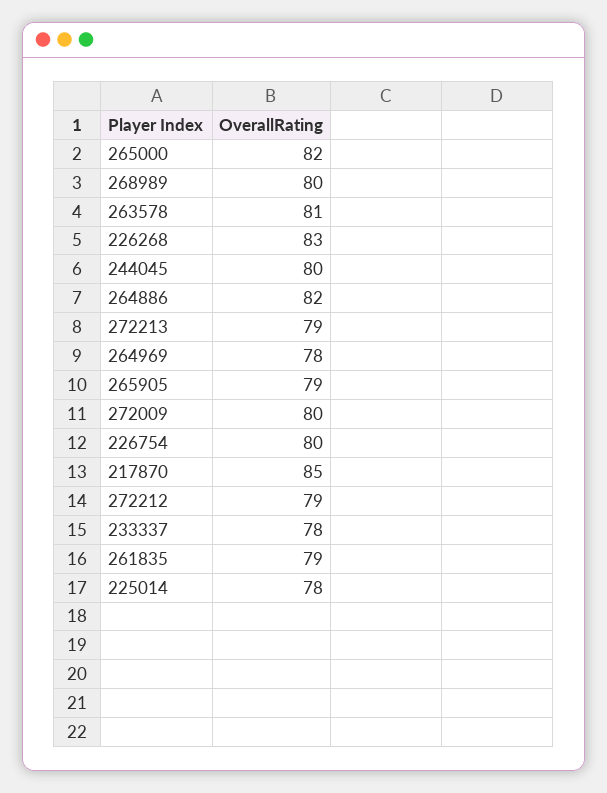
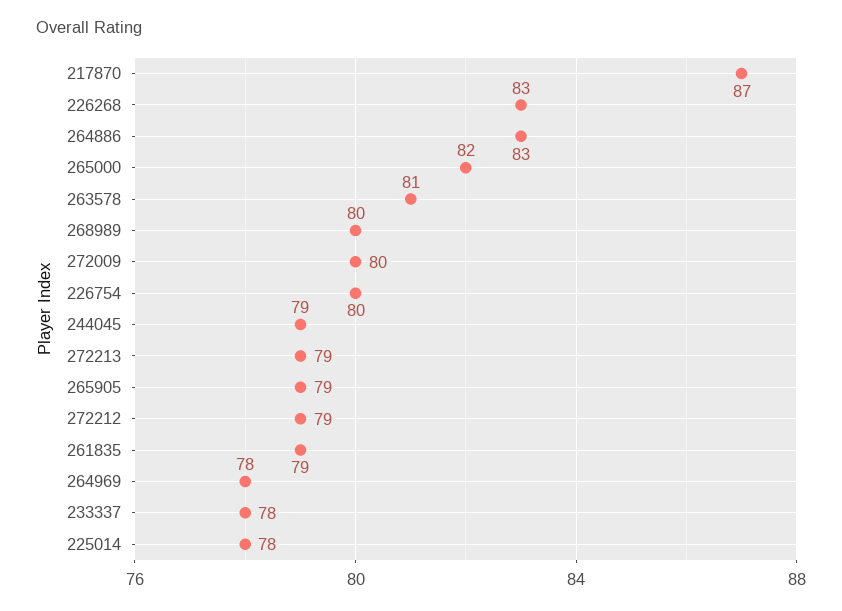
244045: 80 -> 79
264886: 82 -> 83
217870: 85 -> 87

